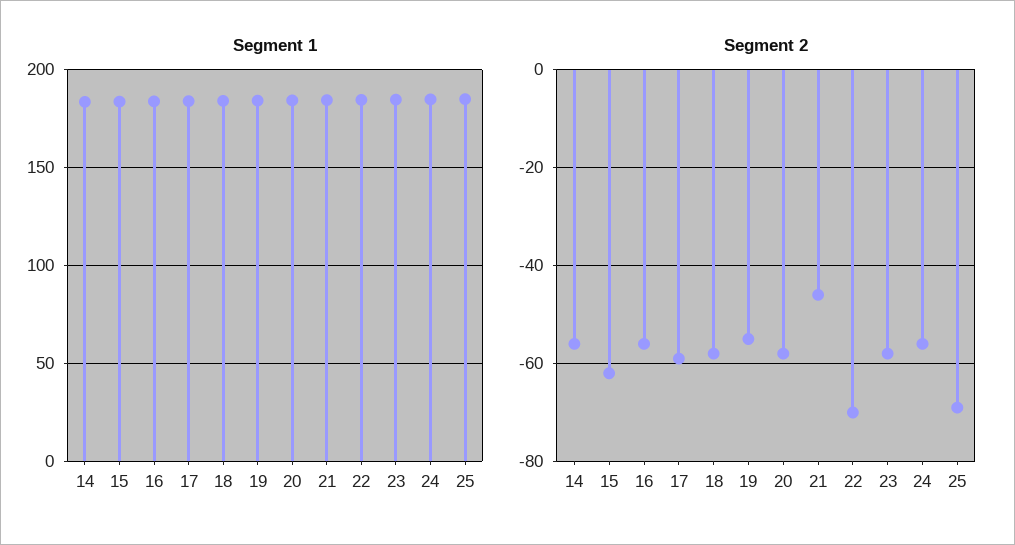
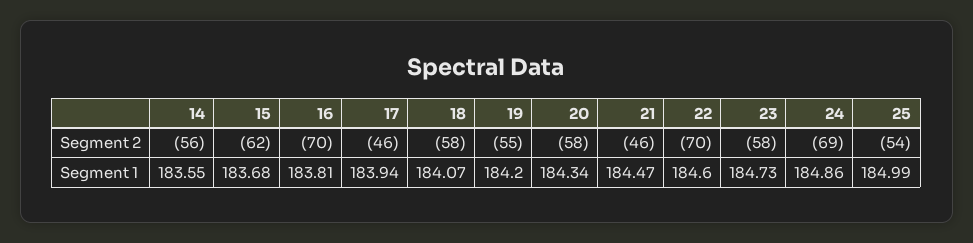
Segment 2, 16: -55 -> -70
Segment 2, 17: -60 -> -46
Segment 2, 24: -55 -> -69
Segment 2, 25: -70 -> -54

